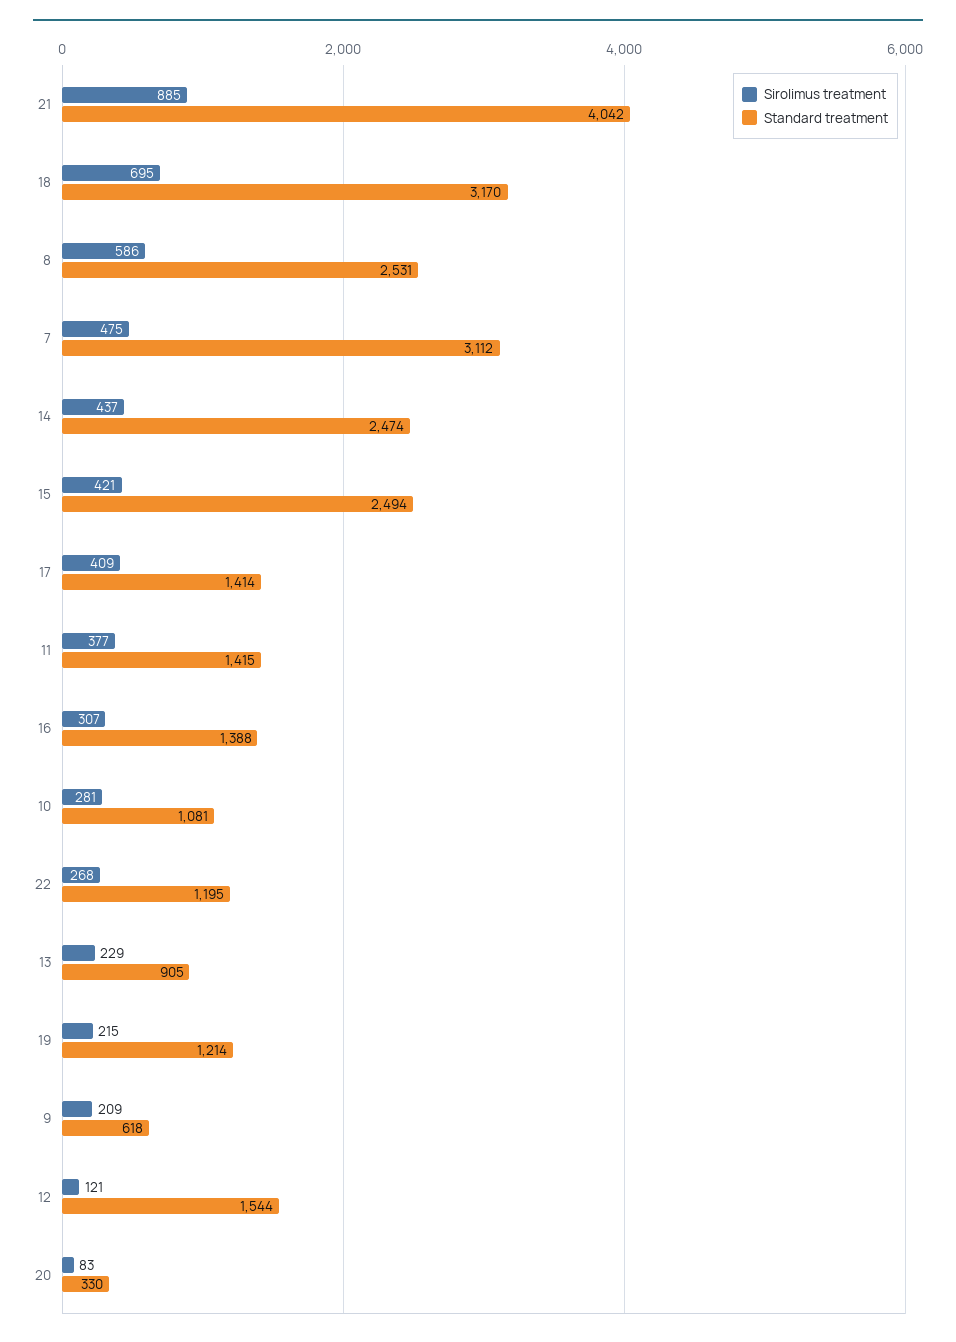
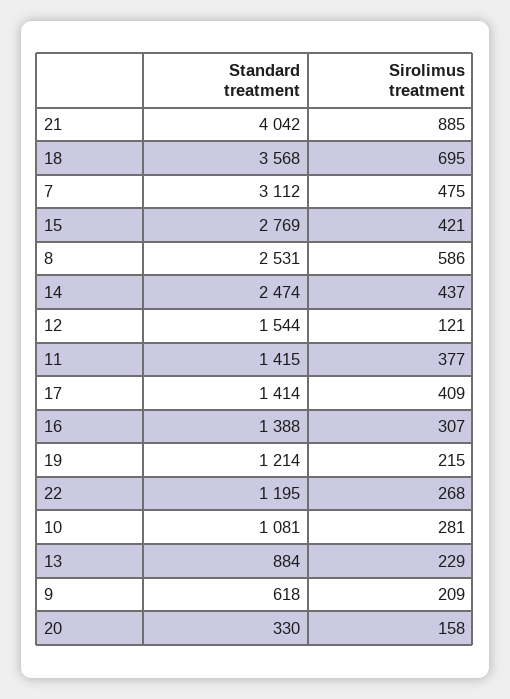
Standard treatment, 18: 3170 -> 3568
Standard treatment, 15: 2494 -> 2769
Standard treatment, 13: 905 -> 884
Sirolimus treatment, 20: 83 -> 158

